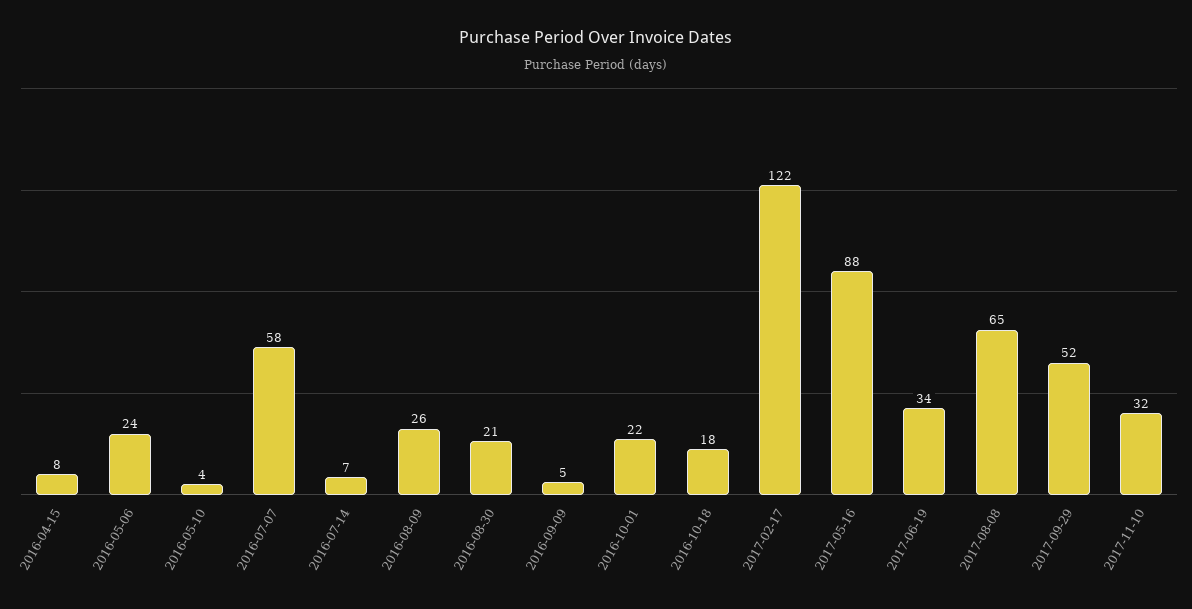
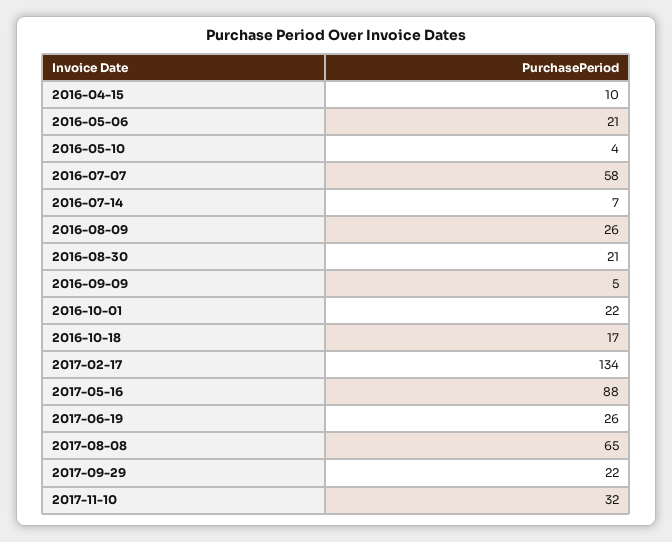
2016-04-15: 8 -> 10
2016-05-06: 24 -> 21
2016-10-18: 18 -> 17
2017-02-17: 122 -> 134
2017-06-19: 34 -> 26
2017-09-29: 52 -> 22

